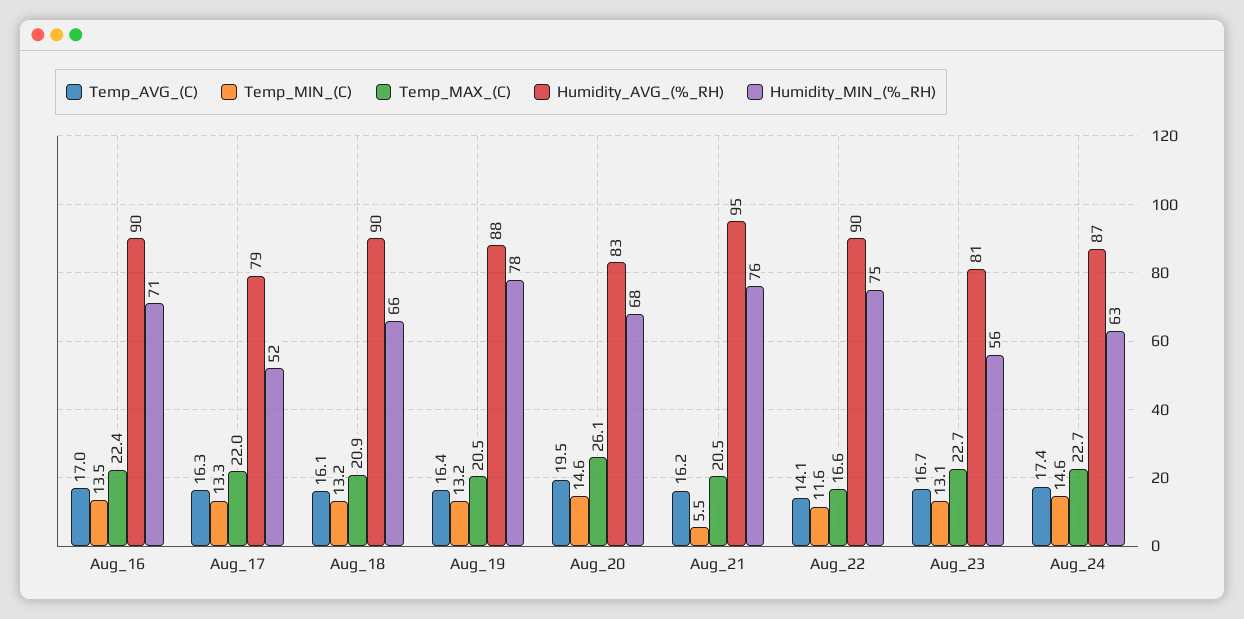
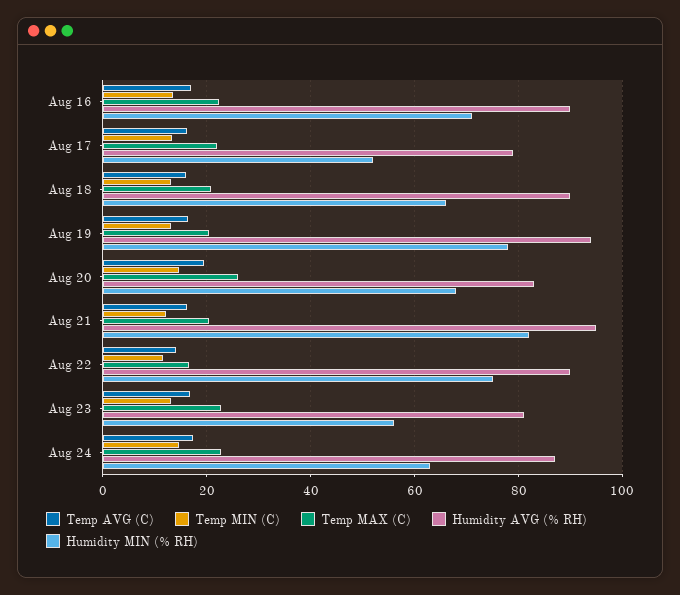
Humidity_AVG_(%_RH), Aug_19: 88 -> 94
Temp_MIN_(C), Aug_21: 5.5 -> 12
Humidity_MIN_(%_RH), Aug_21: 76 -> 82

